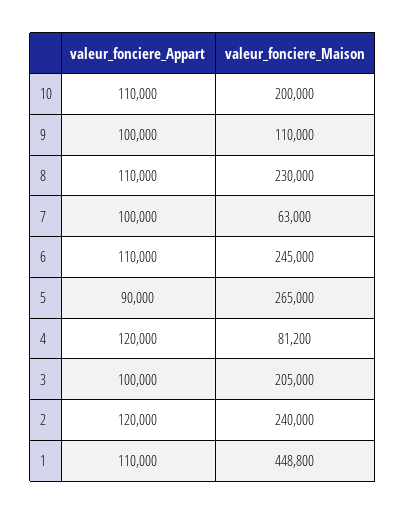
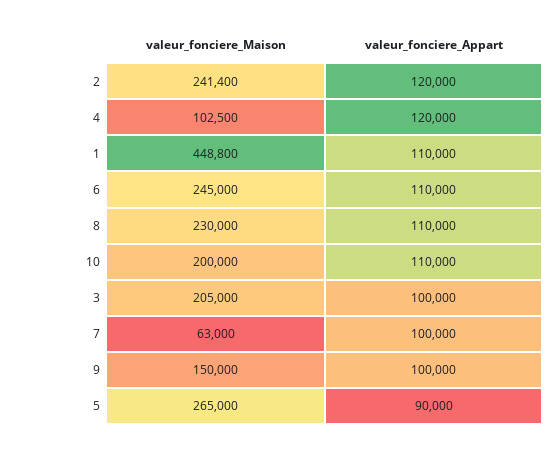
valeur_fonciere_Maison, 9: 110000 -> 150000
valeur_fonciere_Maison, 4: 81200 -> 102500
valeur_fonciere_Maison, 2: 240000 -> 241400

